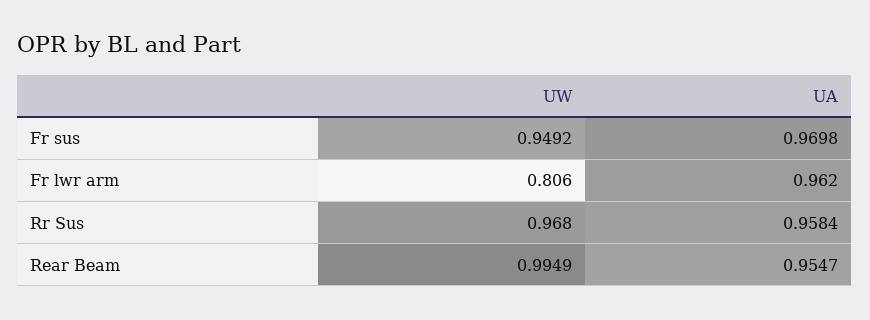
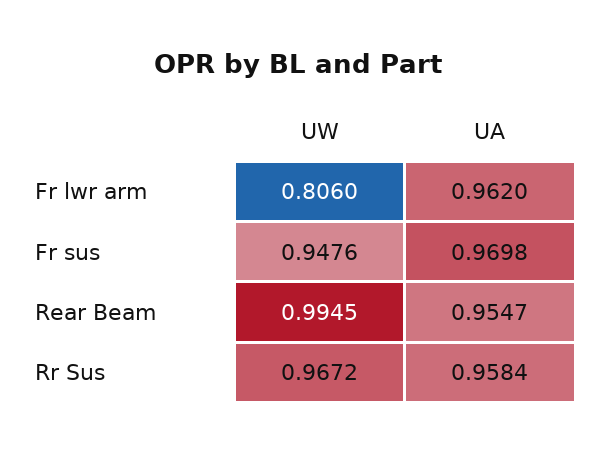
UW, Fr sus: 0.9492 -> 0.9476
UW, Rr Sus: 0.968 -> 0.9672
UW, Rear Beam: 0.9949 -> 0.9945

